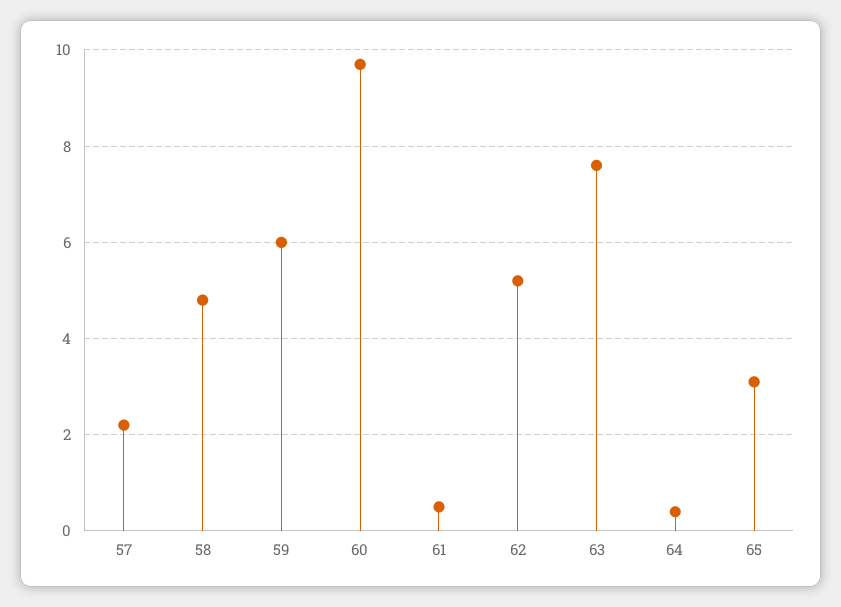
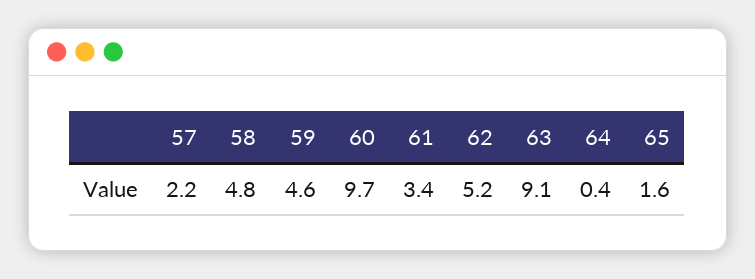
59: 6 -> 4.6
61: 0.5 -> 3.4
63: 7.5 -> 9.1
65: 3 -> 1.6

